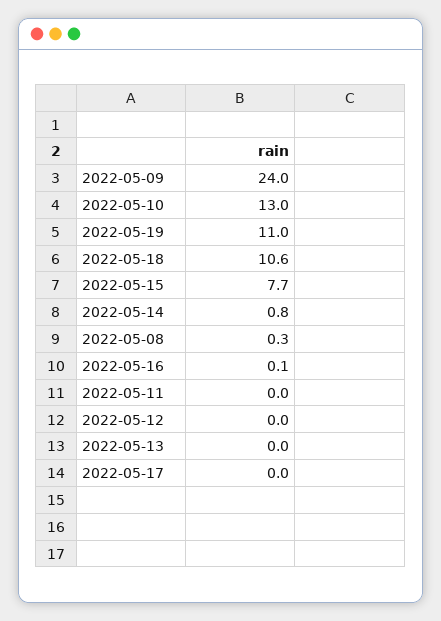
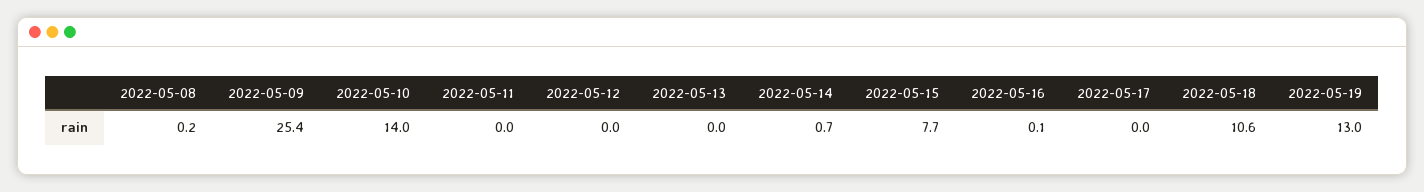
2022-05-09: 24 -> 25.4
2022-05-10: 13 -> 14
2022-05-19: 11 -> 13
2022-05-14: 0.8 -> 0.7
2022-05-08: 0.3 -> 0.2

